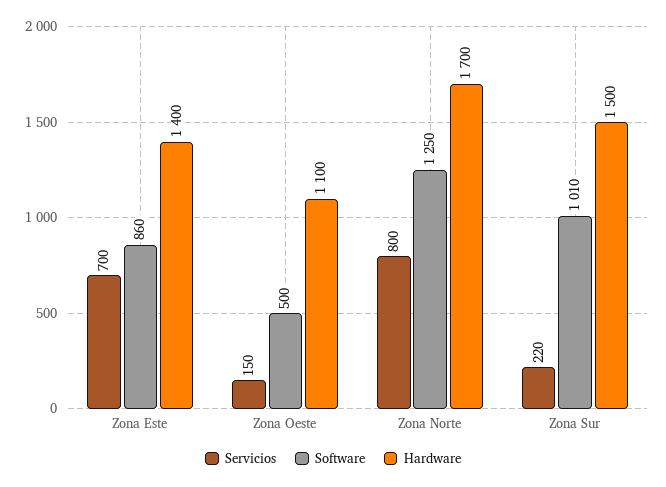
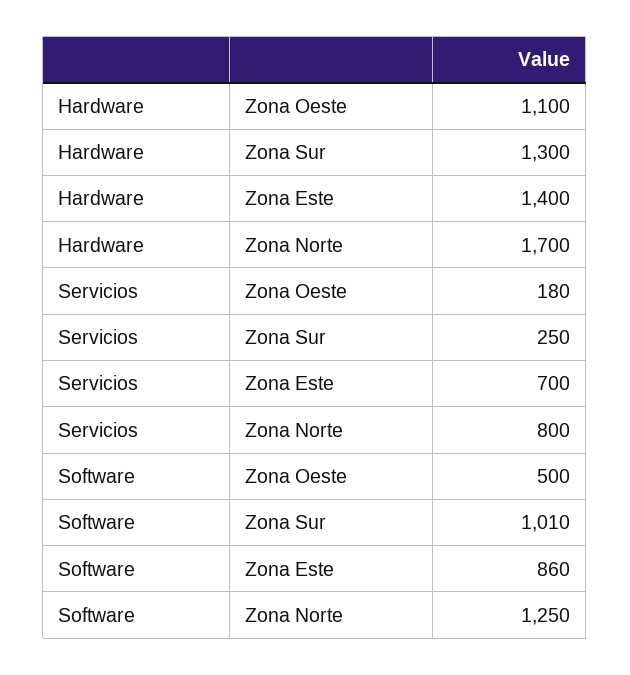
Servicios, Zona Oeste: 150 -> 180
Servicios, Zona Sur: 220 -> 250
Hardware, Zona Sur: 1500 -> 1300

